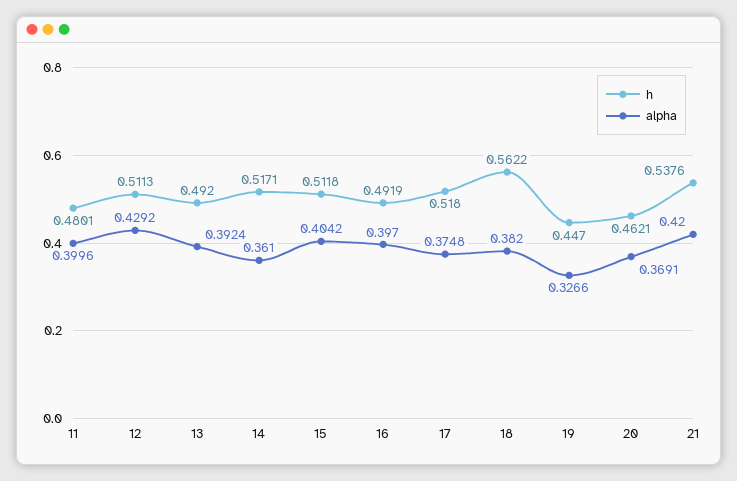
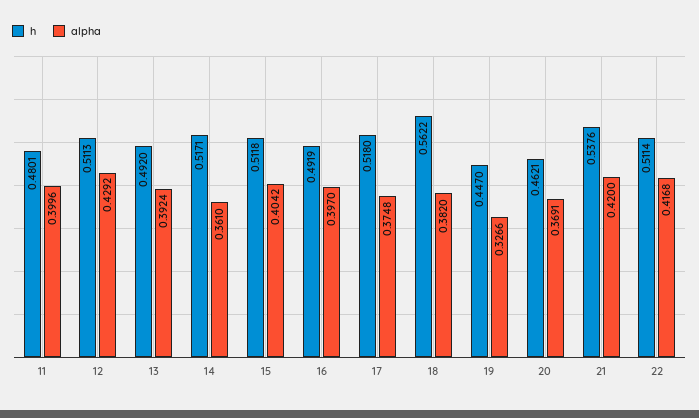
h, 22: none -> 0.5114
alpha, 22: none -> 0.4168

